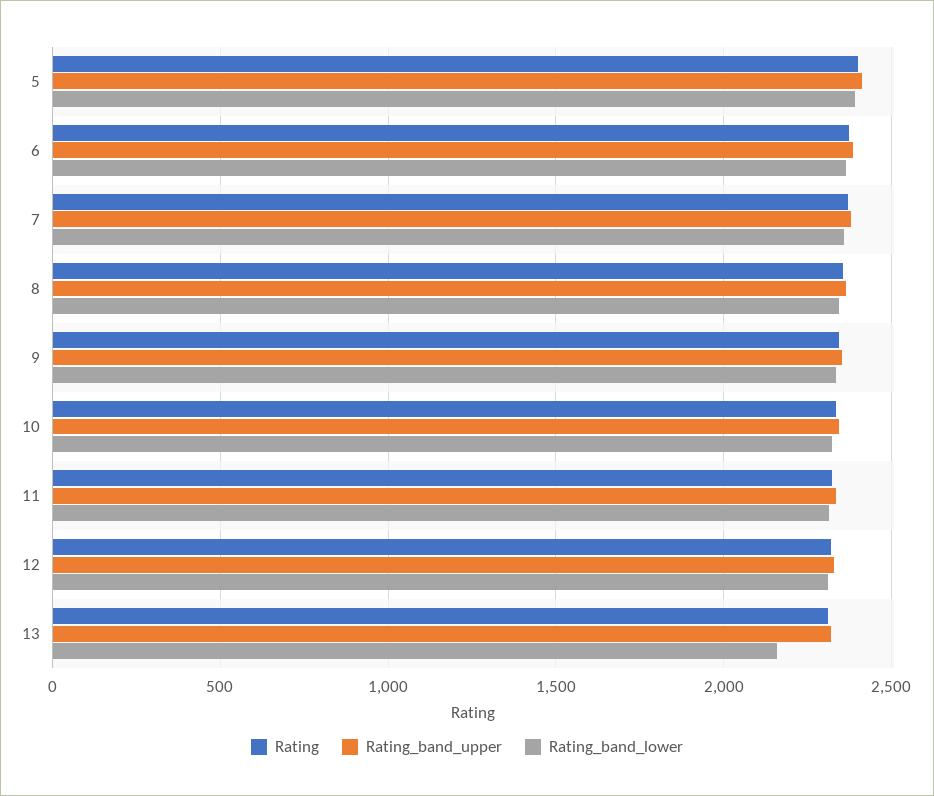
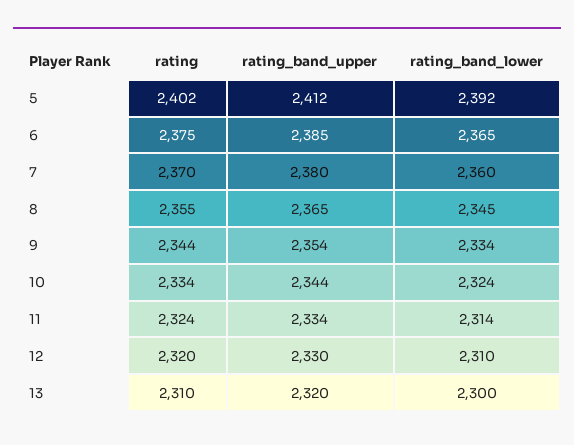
Rating_band_lower, 13: 2150 -> 2300

